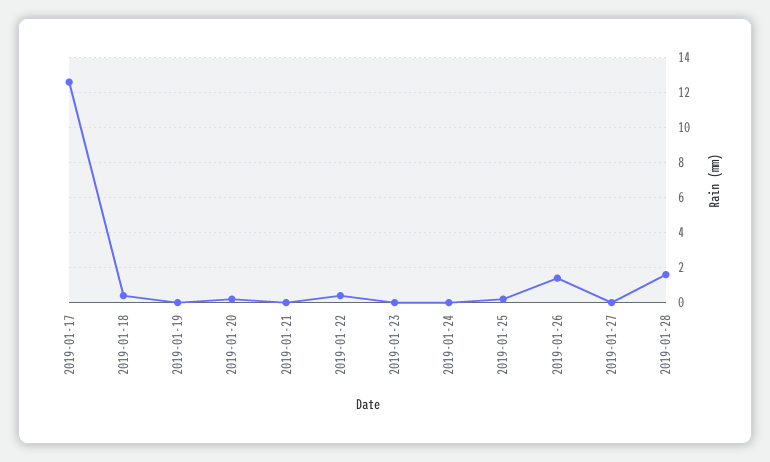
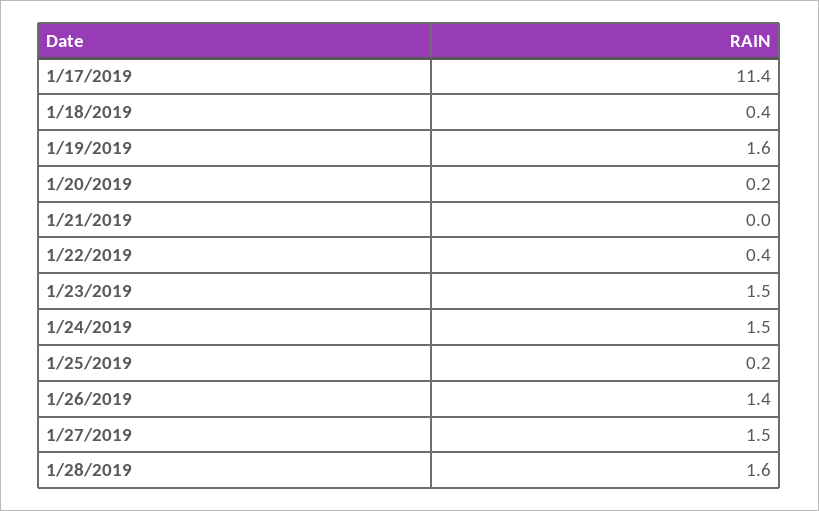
2019-01-17: 12.5 -> 11.4
2019-01-19: 0 -> 1.6
2019-01-23: 0 -> 1.5
2019-01-24: 0 -> 1.5
2019-01-27: 0 -> 1.5

